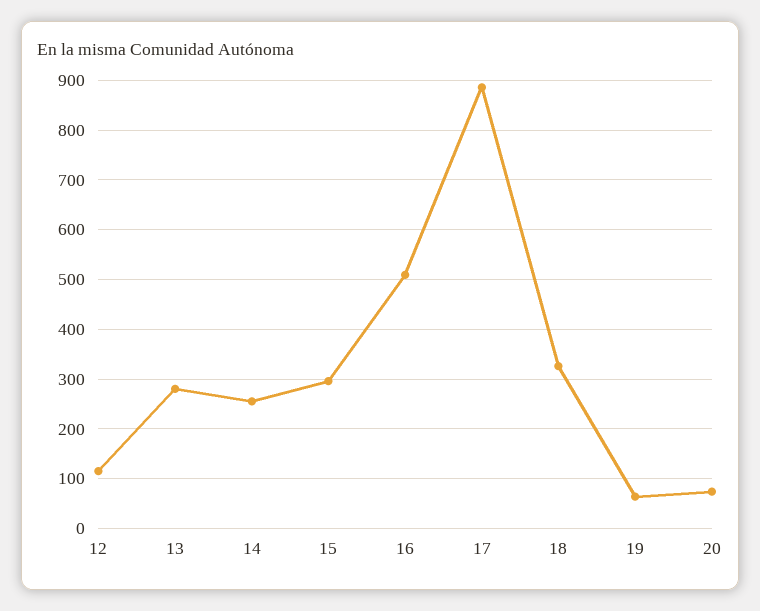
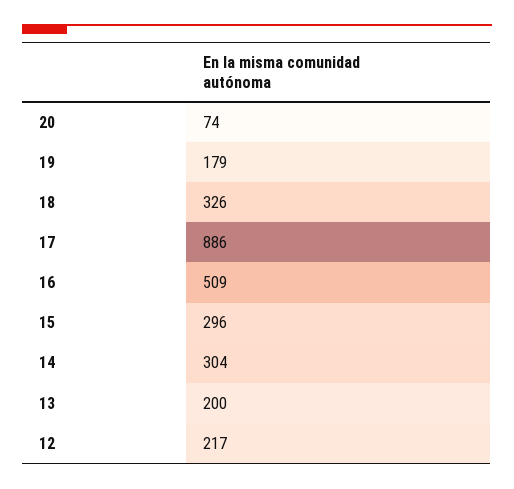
12: 120 -> 217
13: 280 -> 200
14: 260 -> 304
19: 60 -> 179

